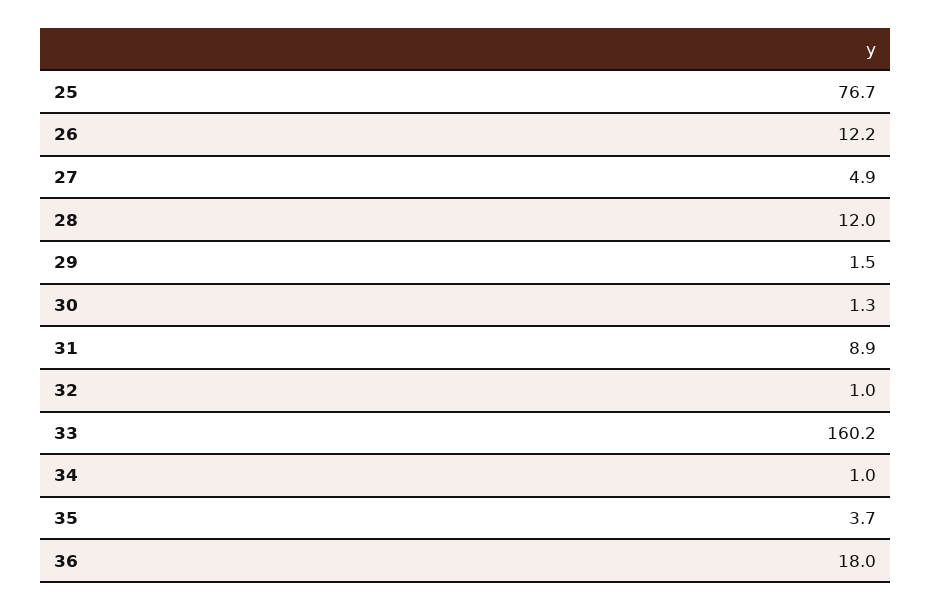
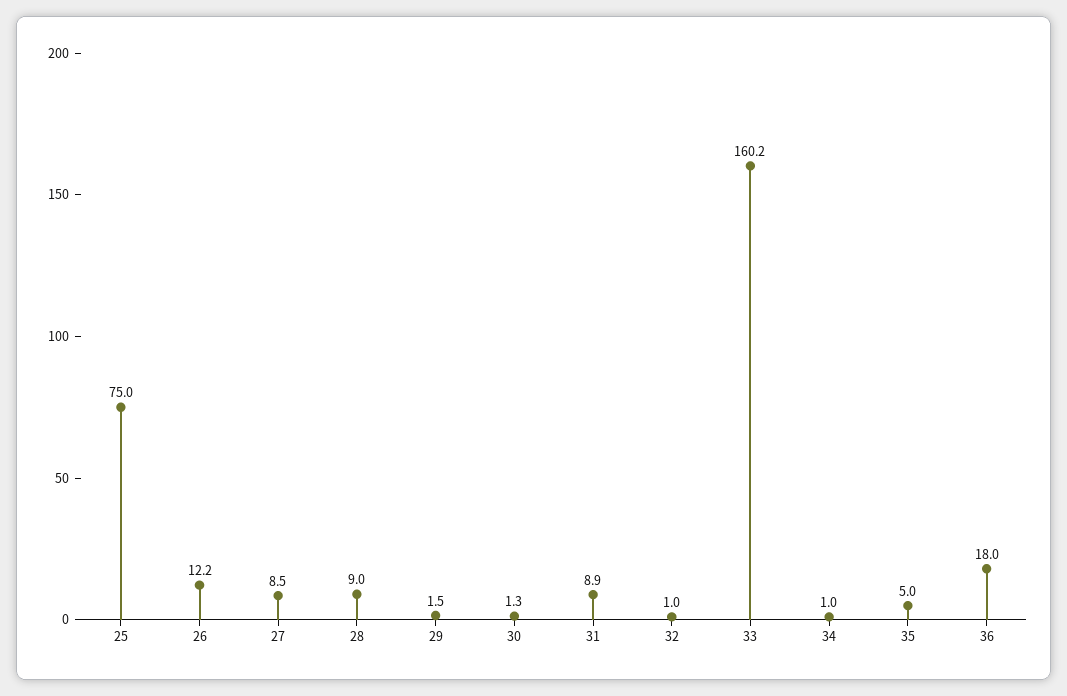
25: 76.7 -> 75
27: 4.9 -> 8.5
28: 12 -> 9
35: 3.7 -> 5

